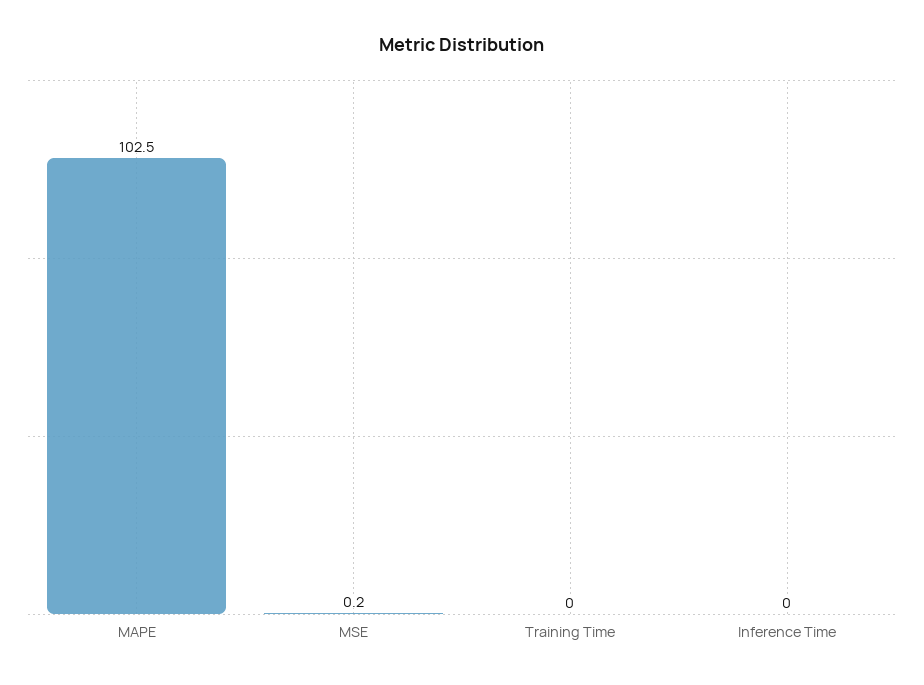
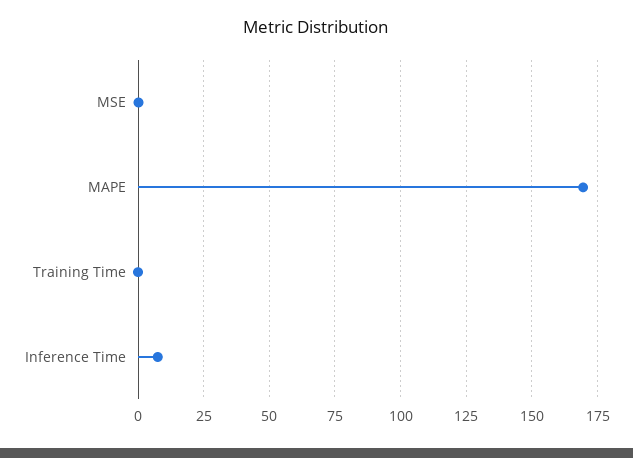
MAPE: 102.5 -> 170
Inference Time: 0 -> 7.5

